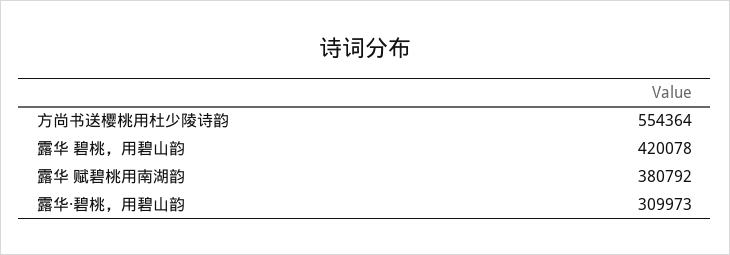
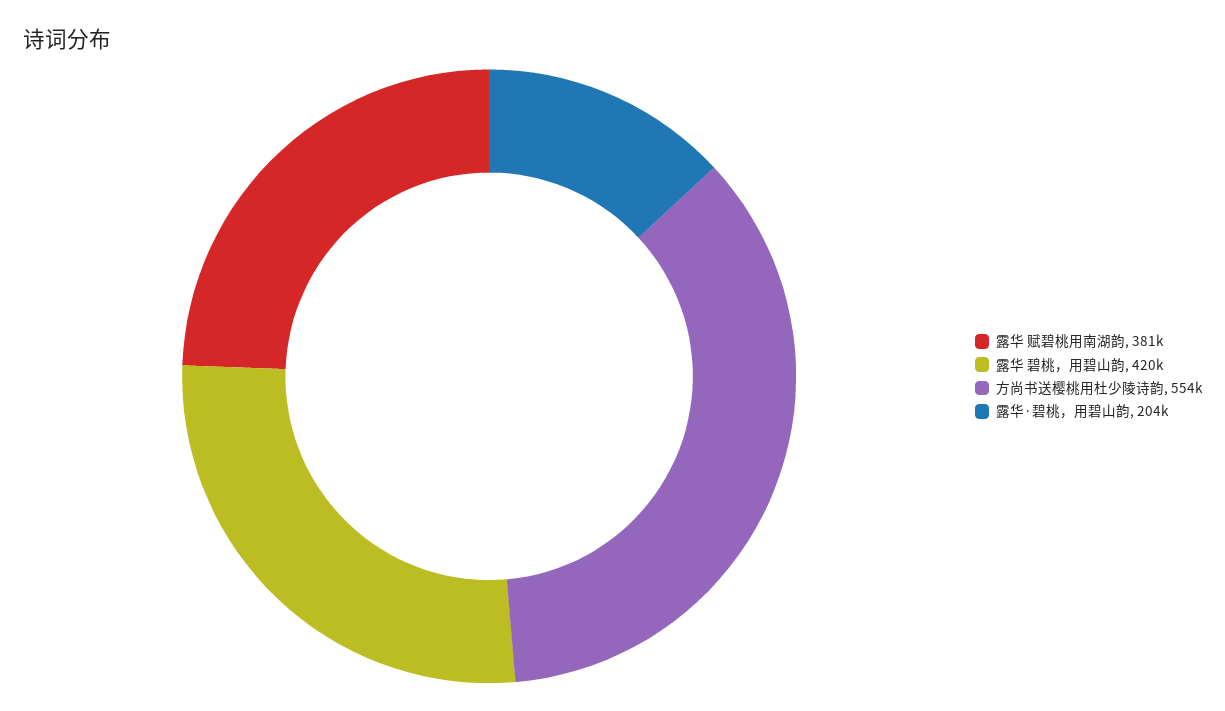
露华·碧桃，用碧山韵: 309973 -> 204000

